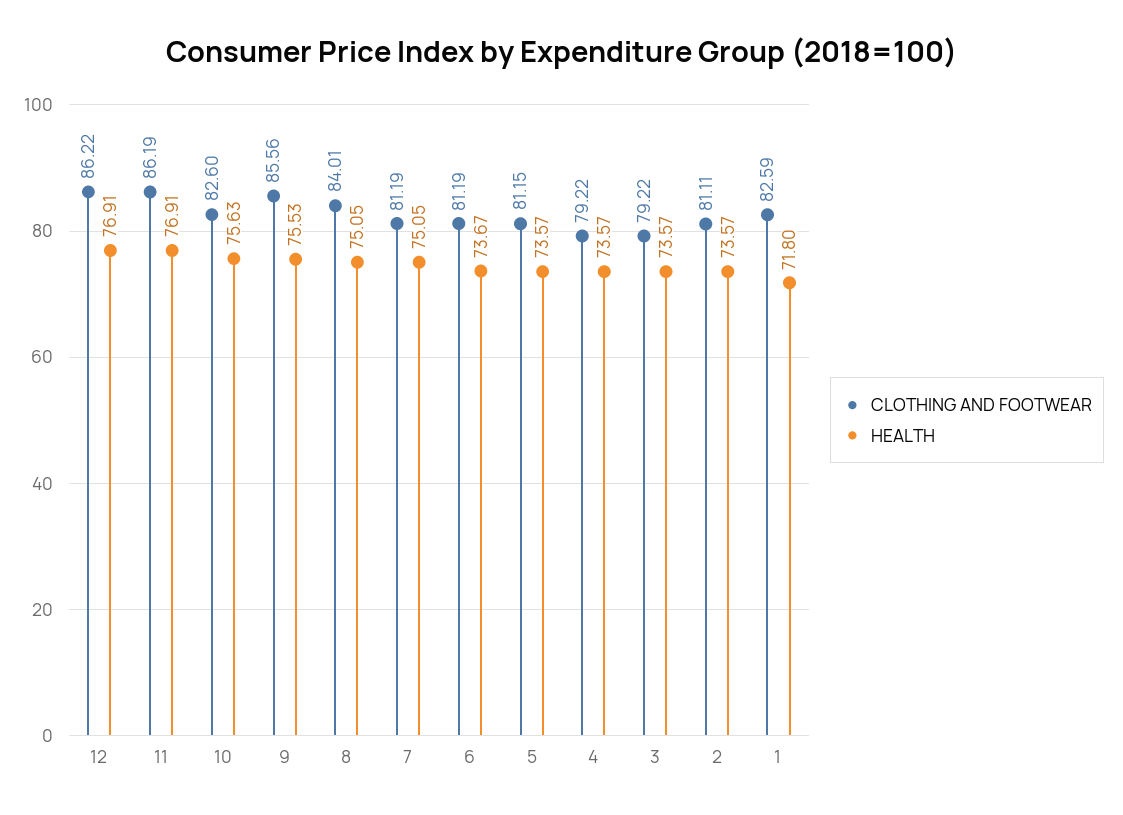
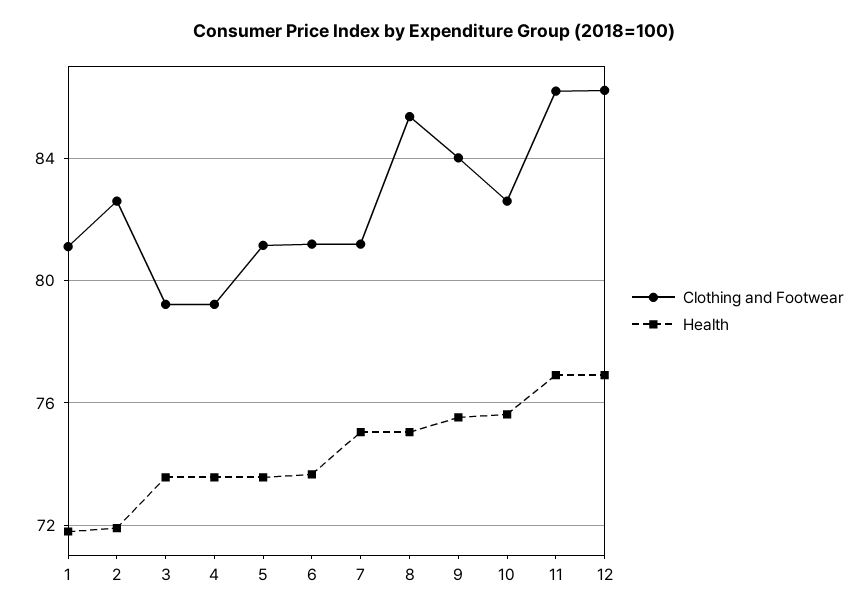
CLOTHING AND FOOTWEAR, 9: 85.56 -> 84
CLOTHING AND FOOTWEAR, 8: 84.01 -> 85.5
CLOTHING AND FOOTWEAR, 2: 81.11 -> 82.5
HEALTH, 2: 73.57 -> 72
CLOTHING AND FOOTWEAR, 1: 82.59 -> 81

